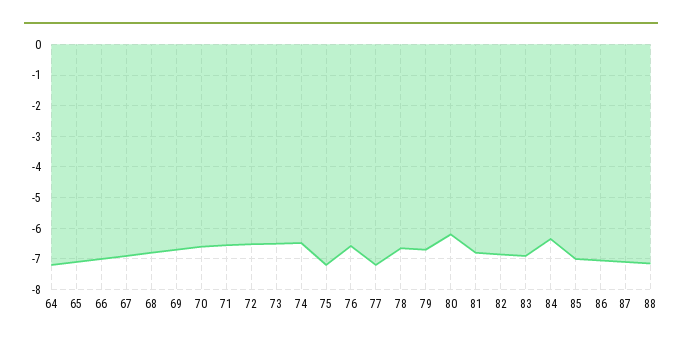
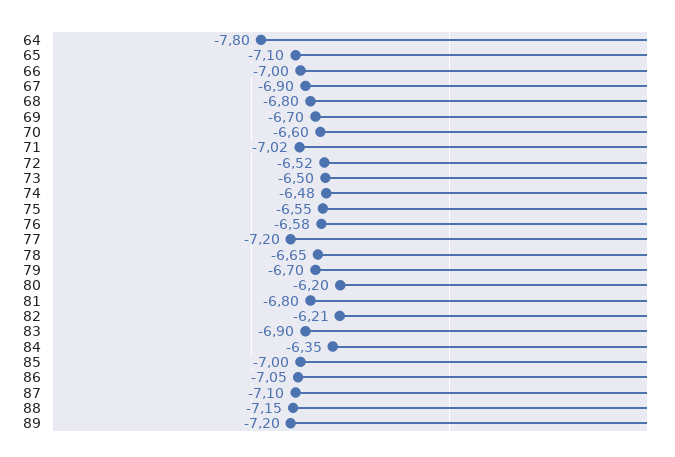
64: -7.2 -> -7.8
71: -6.6 -> -7.02
75: -7.2 -> -6.55
82: -6.8 -> -6.21
89: none -> -7.2

